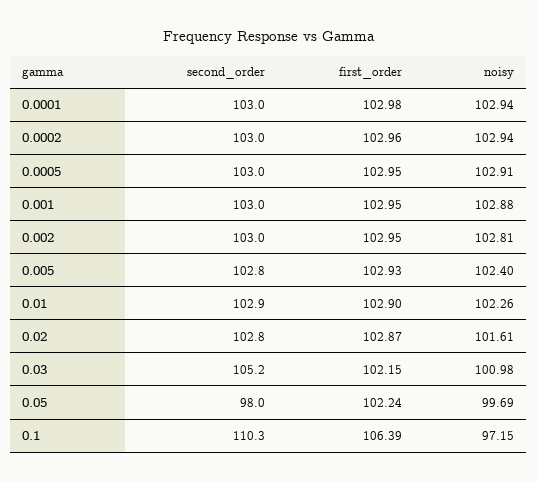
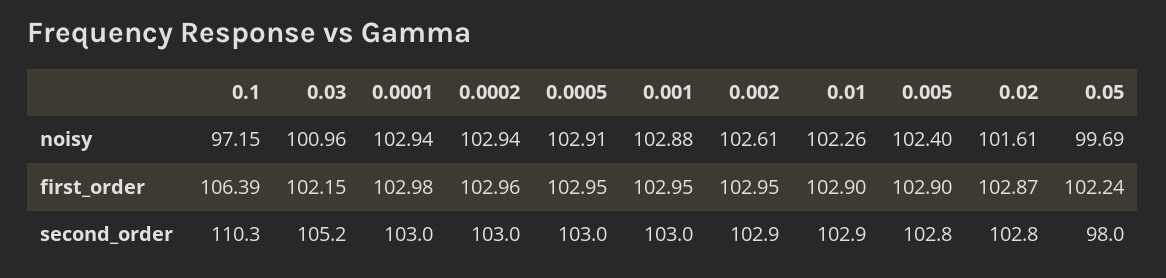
second_order, 0.002: 103 -> 102.9
noisy, 0.002: 102.81 -> 102.61
first_order, 0.005: 102.93 -> 102.9
noisy, 0.03: 100.98 -> 100.96

